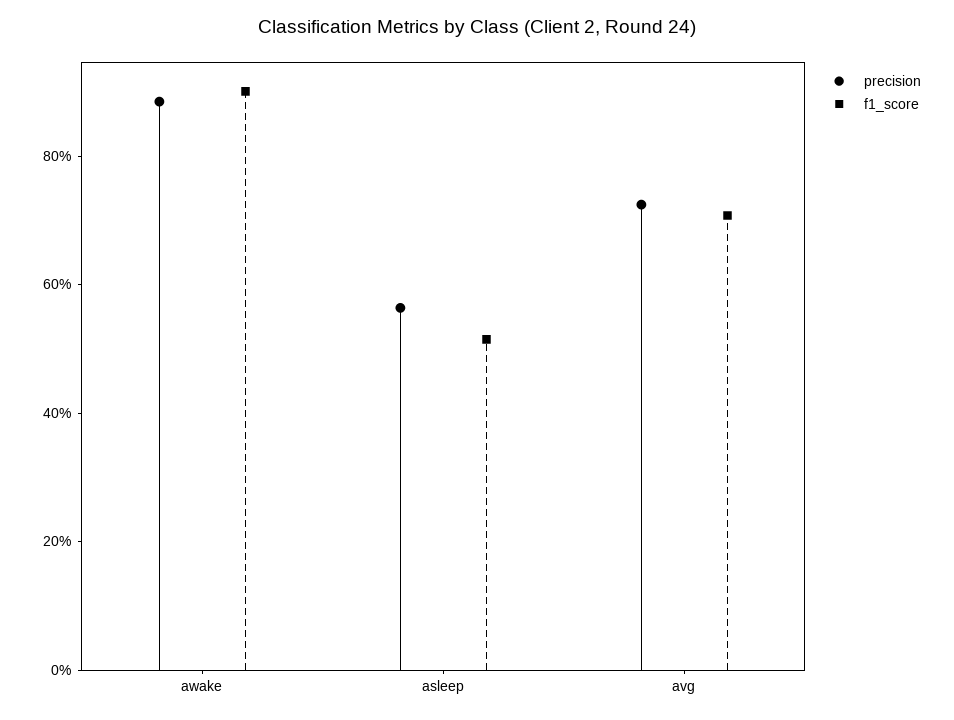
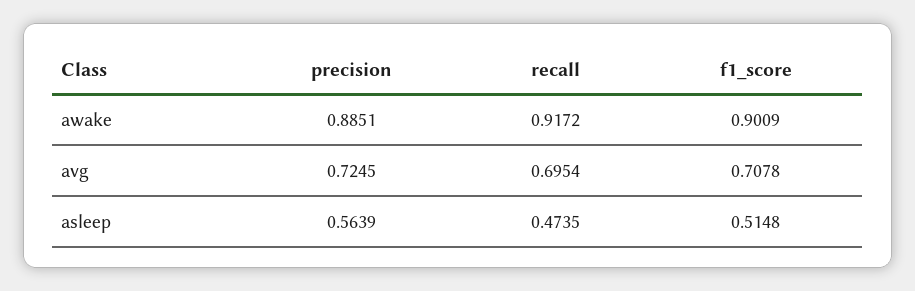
recall, awake: none -> 0.9172
recall, avg: none -> 0.6954
recall, asleep: none -> 0.4735

